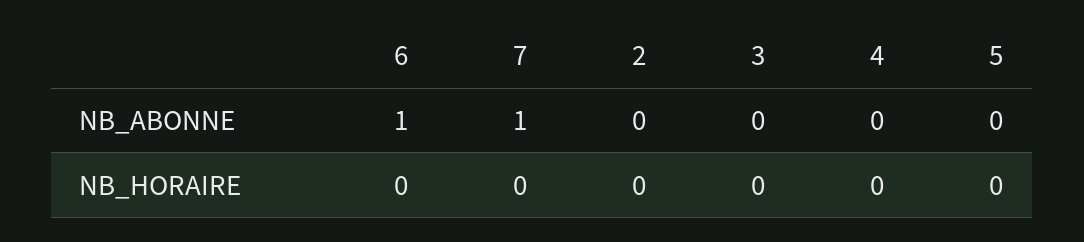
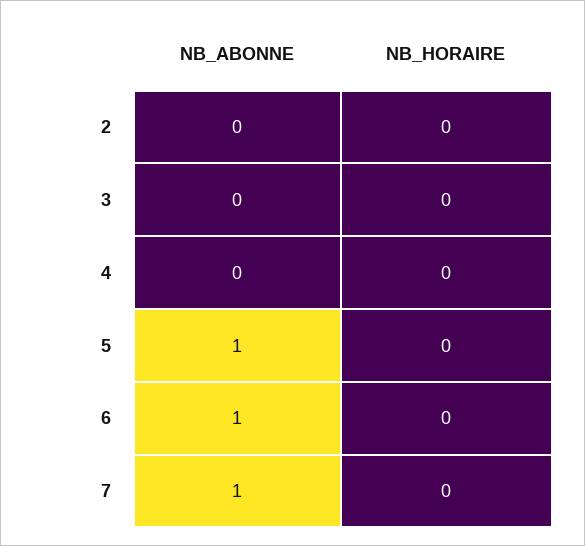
5, NB_ABONNE: 0 -> 1

